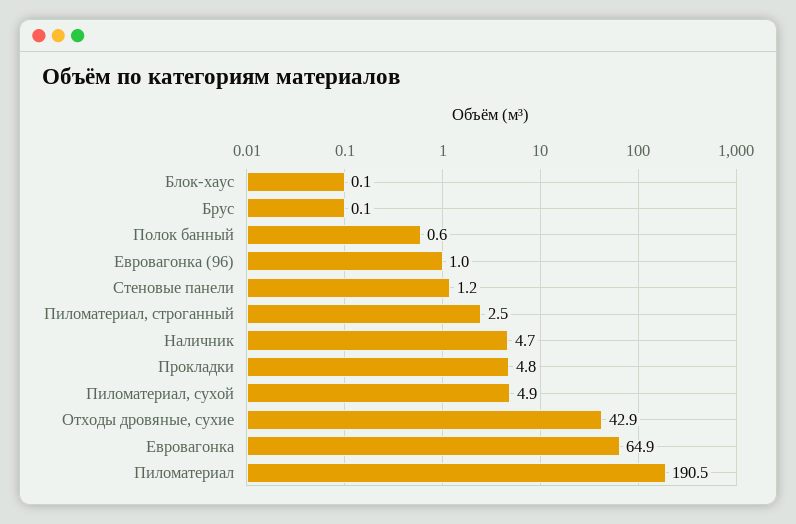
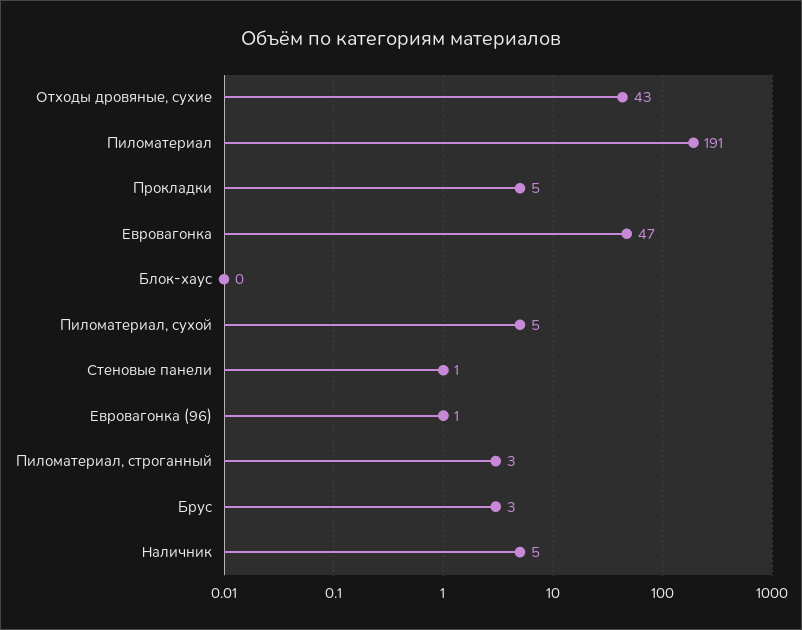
Брус: 0.1 -> 3
Полок банный: 0.6 -> none
Евровагонка: 64.9 -> 47

